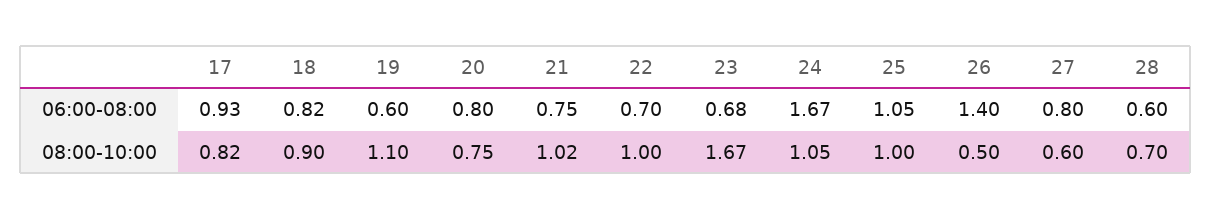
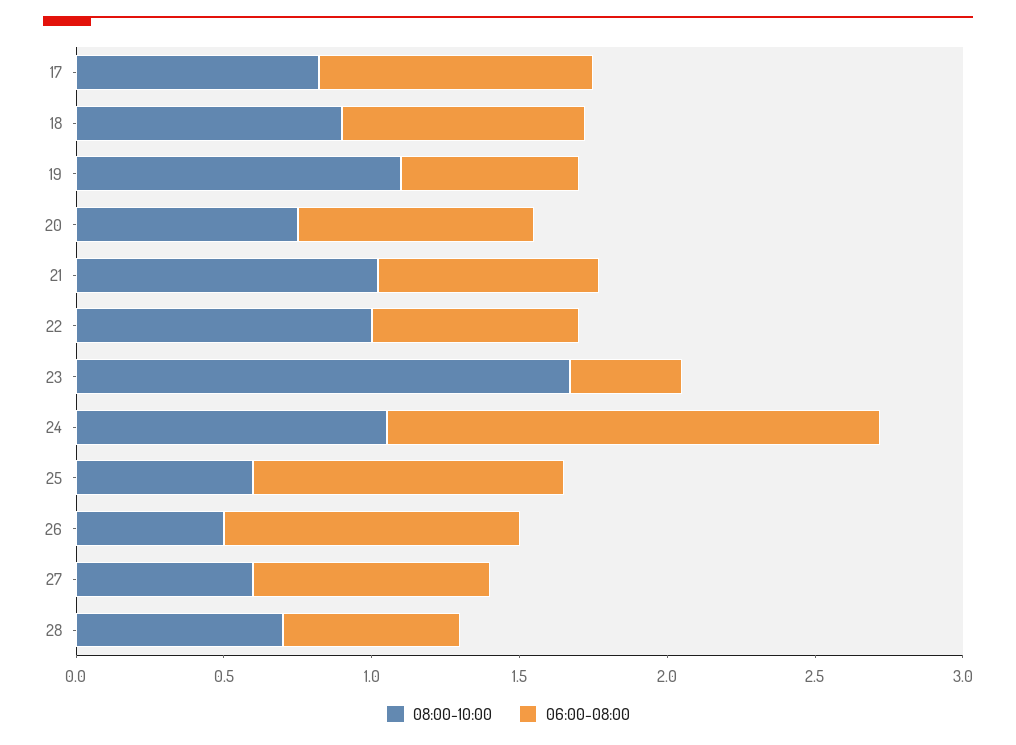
06:00-08:00, 23: 0.68 -> 0.4
06:00-08:00, 26: 1.4 -> 1
08:00-10:00, 25: 1 -> 0.6

